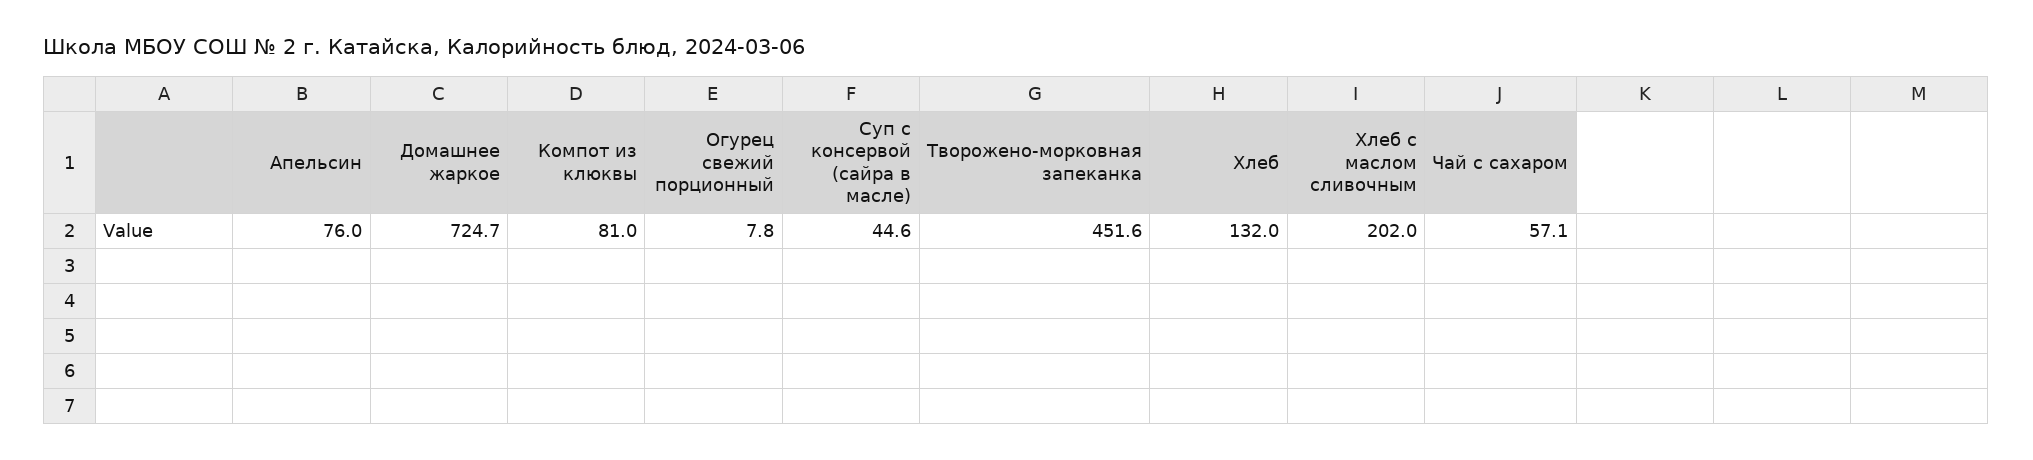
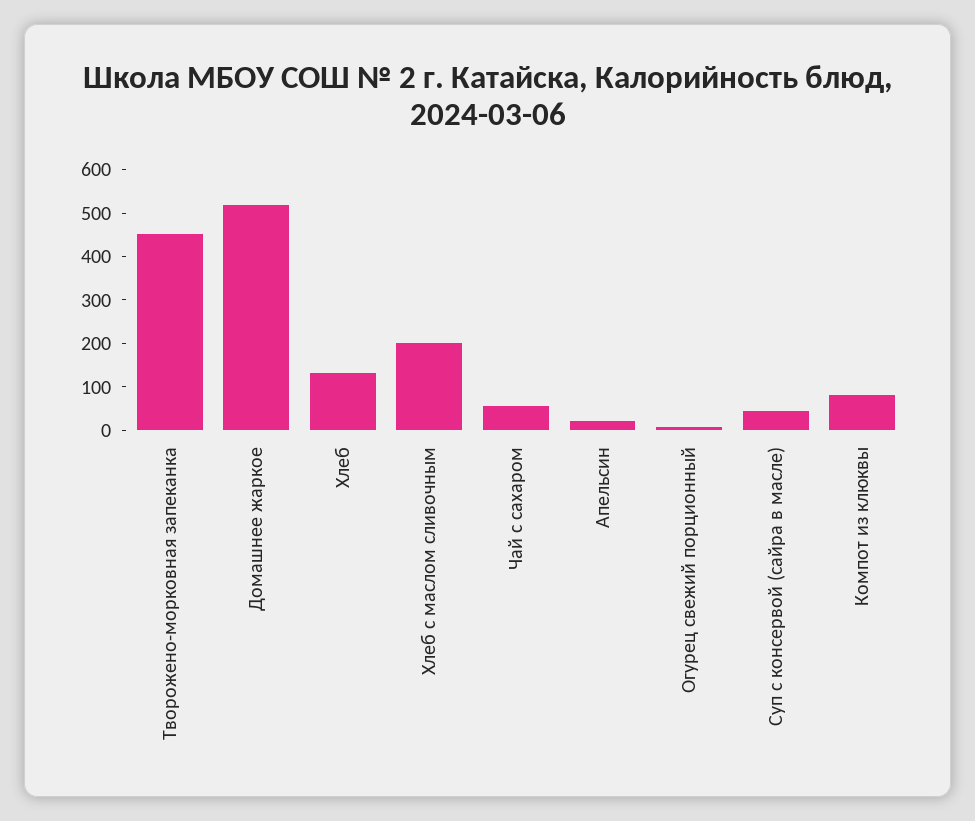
Апельсин: 76 -> 20
Домашнее жаркое: 724.7 -> 520

